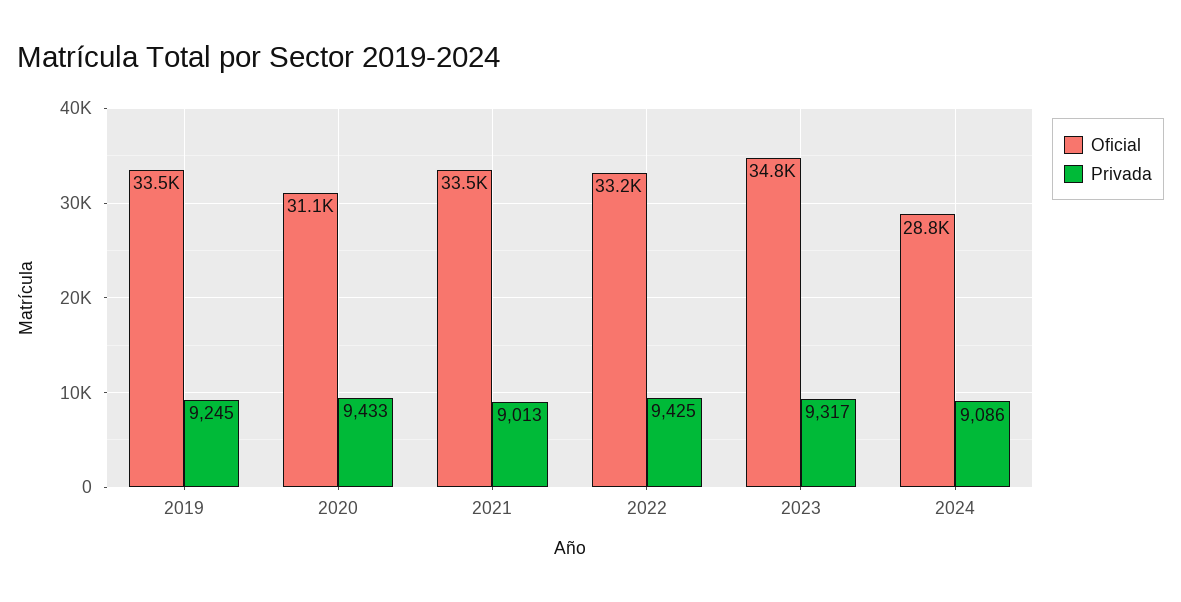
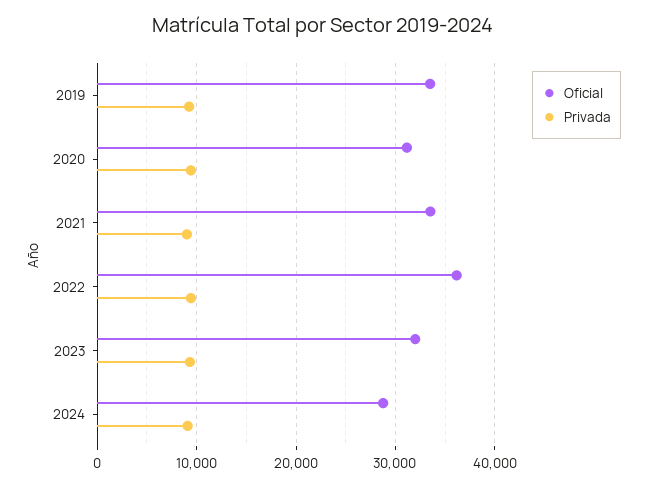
Oficial, 2022: 33200 -> 36000
Oficial, 2023: 34800 -> 32000

